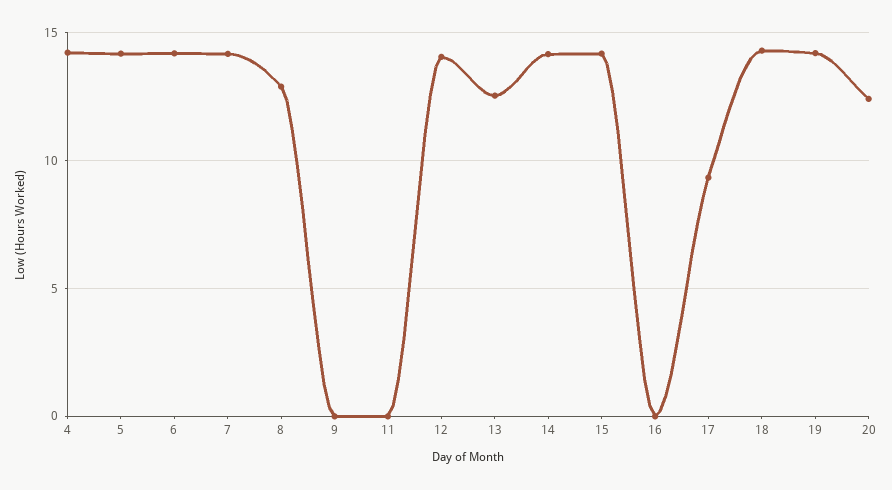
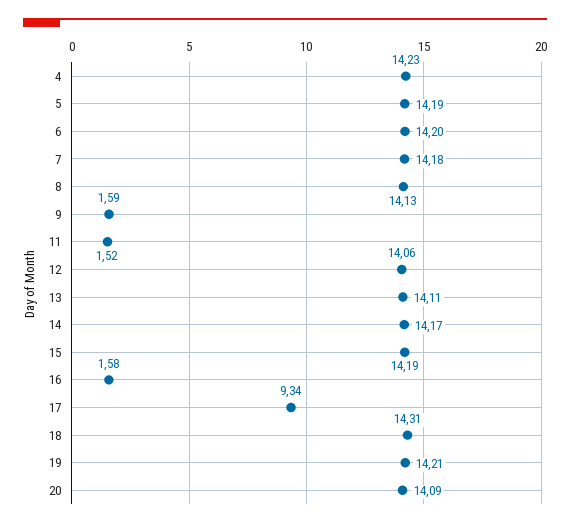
8: 13 -> 14.13
9: 0 -> 1.59
11: 0 -> 1.52
13: 12.5 -> 14.11
16: 0 -> 1.58
20: 12.5 -> 14.09

